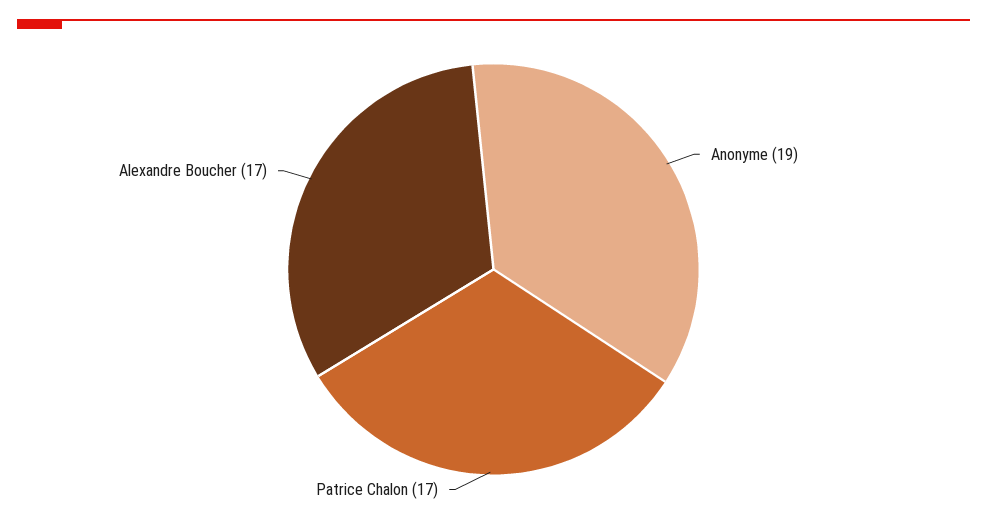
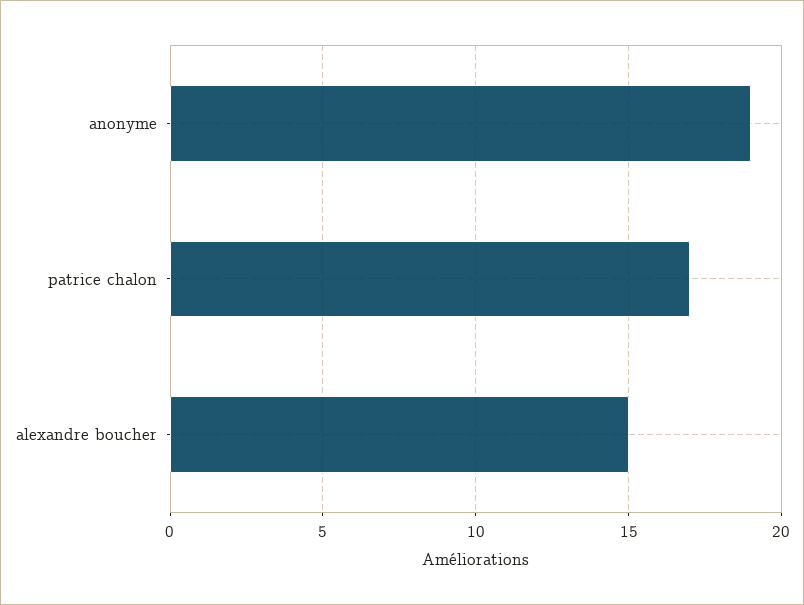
Alexandre Boucher: 17 -> 15

